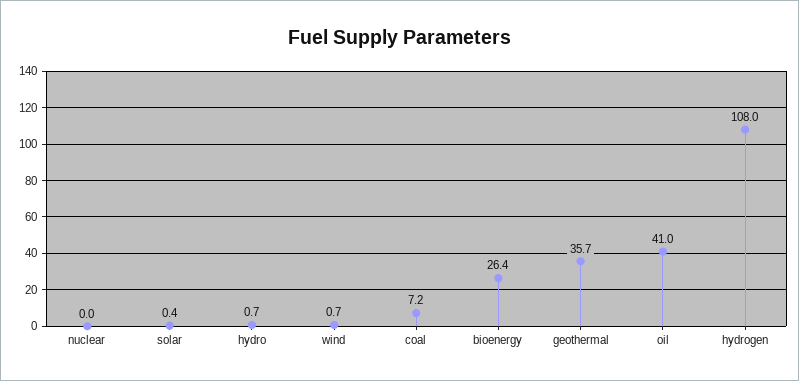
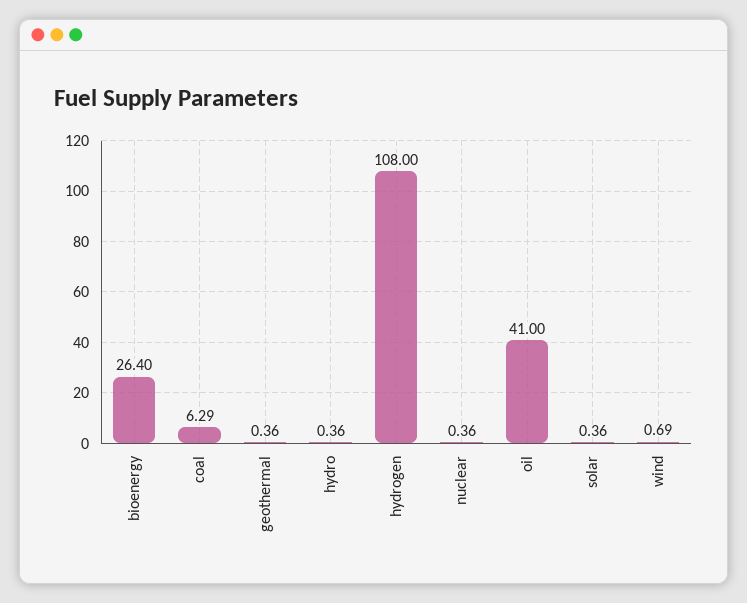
nuclear: 0 -> 0.36
hydro: 0.7 -> 0.36
coal: 7.2 -> 6.29
geothermal: 35.7 -> 0.36

